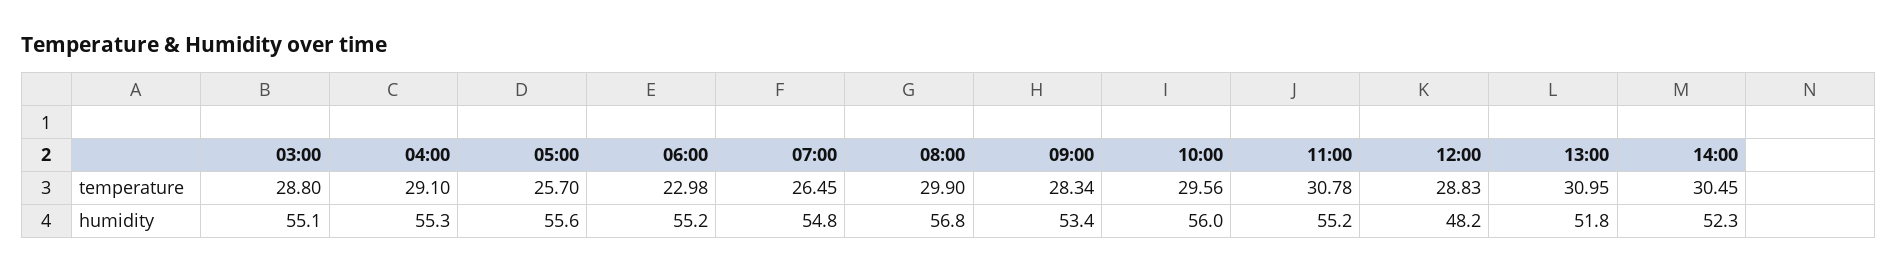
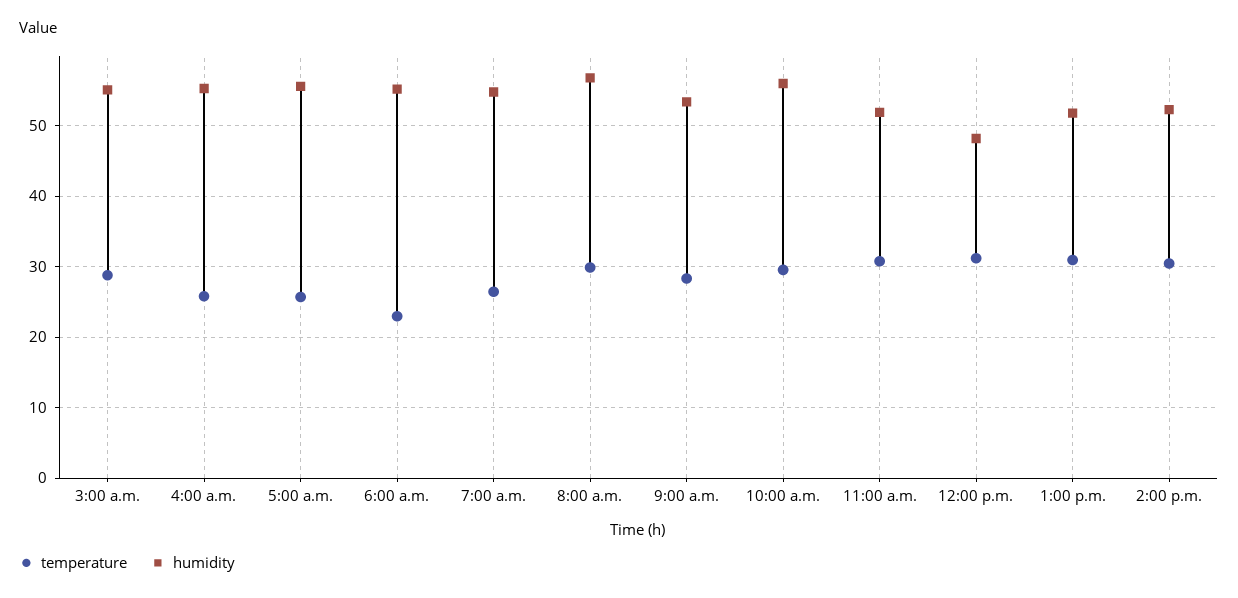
temperature, 04:00: 29.1 -> 26
temperature, 12:00: 28.83 -> 31
humidity, 11:00: 55.2 -> 52

